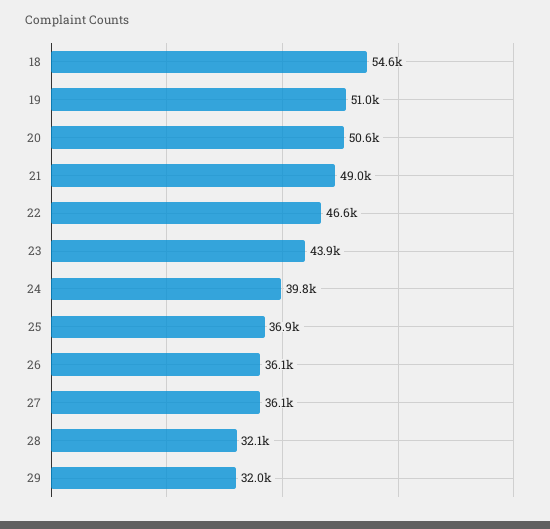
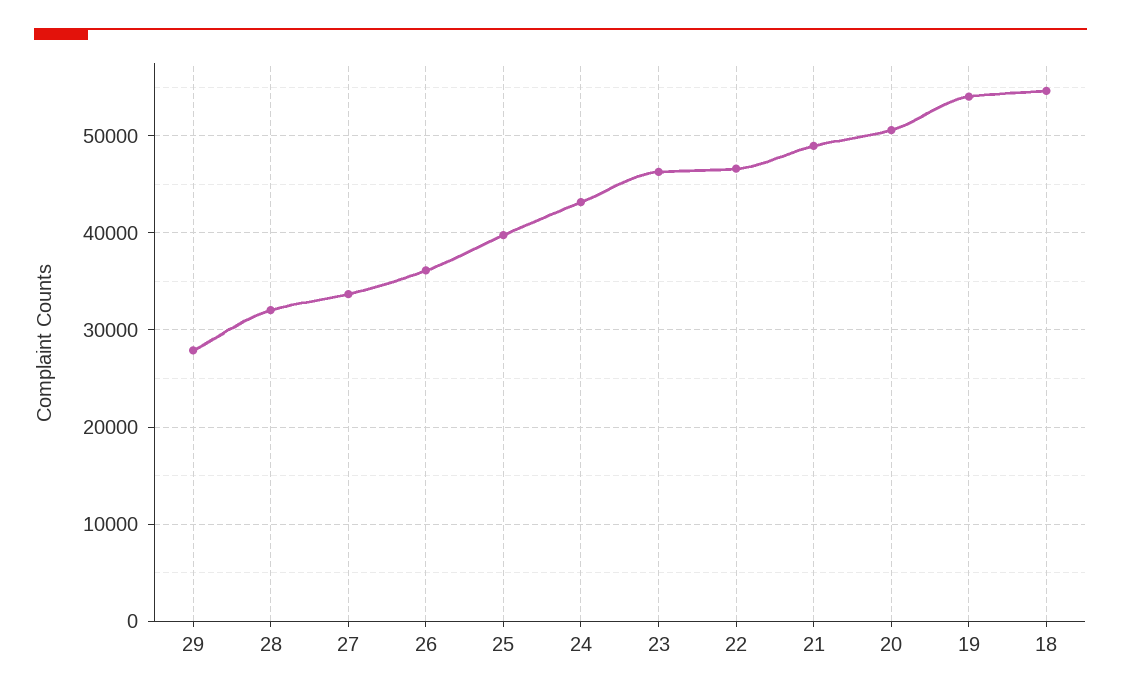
19: 51000 -> 54000
23: 43900 -> 46000
24: 39800 -> 43000
25: 36900 -> 40000
27: 36100 -> 34000
29: 32000 -> 28000

